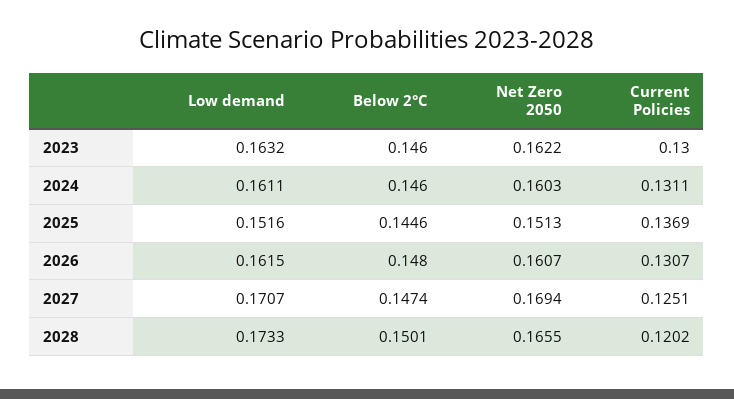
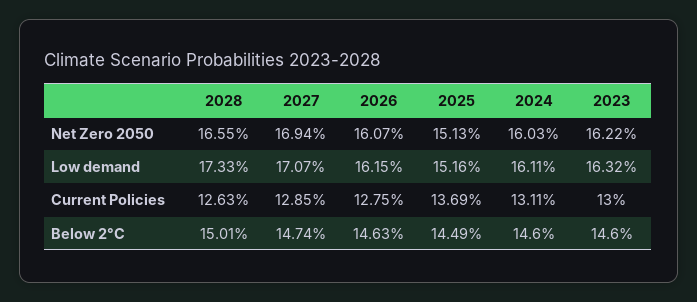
Below 2°C, 2025: 0.1446 -> 0.1449
Below 2°C, 2026: 0.148 -> 0.1463
Current Policies, 2026: 0.1307 -> 0.1275
Current Policies, 2027: 0.1251 -> 0.1285
Current Policies, 2028: 0.1202 -> 0.1263

